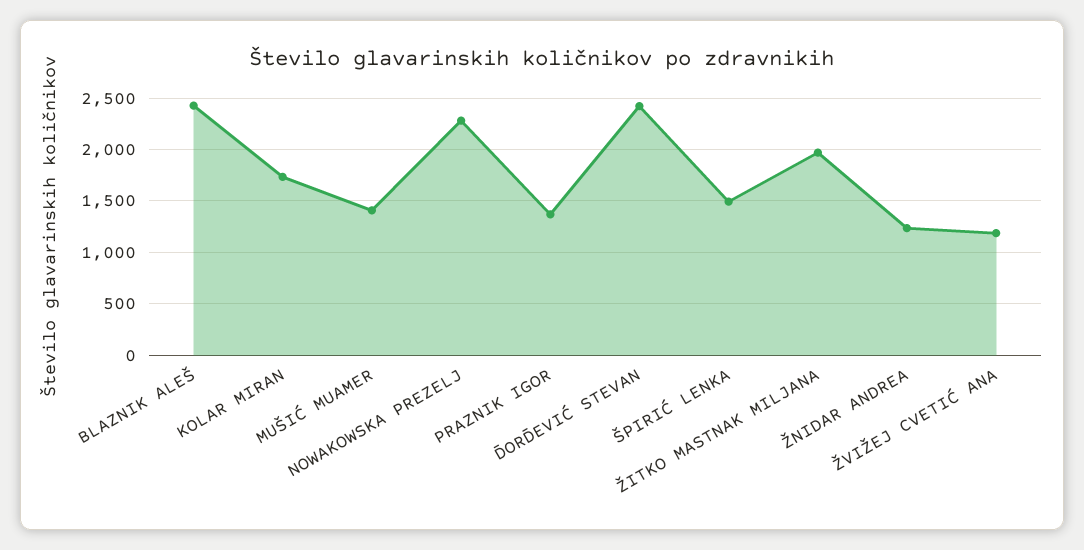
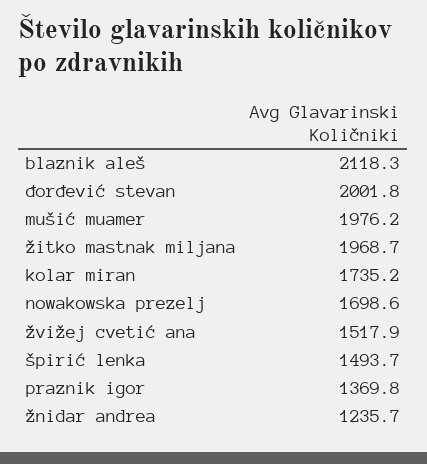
BLAZNIK ALEŠ: 2400 -> 2118.3
MUŠIĆ MUAMER: 1400 -> 1976.2
NOWAKOWSKA PREZELJ: 2300 -> 1698.6
ĐORĐEVIĆ STEVAN: 2400 -> 2001.8
ŽVIŽEJ CVETIĆ ANA: 1200 -> 1517.9

